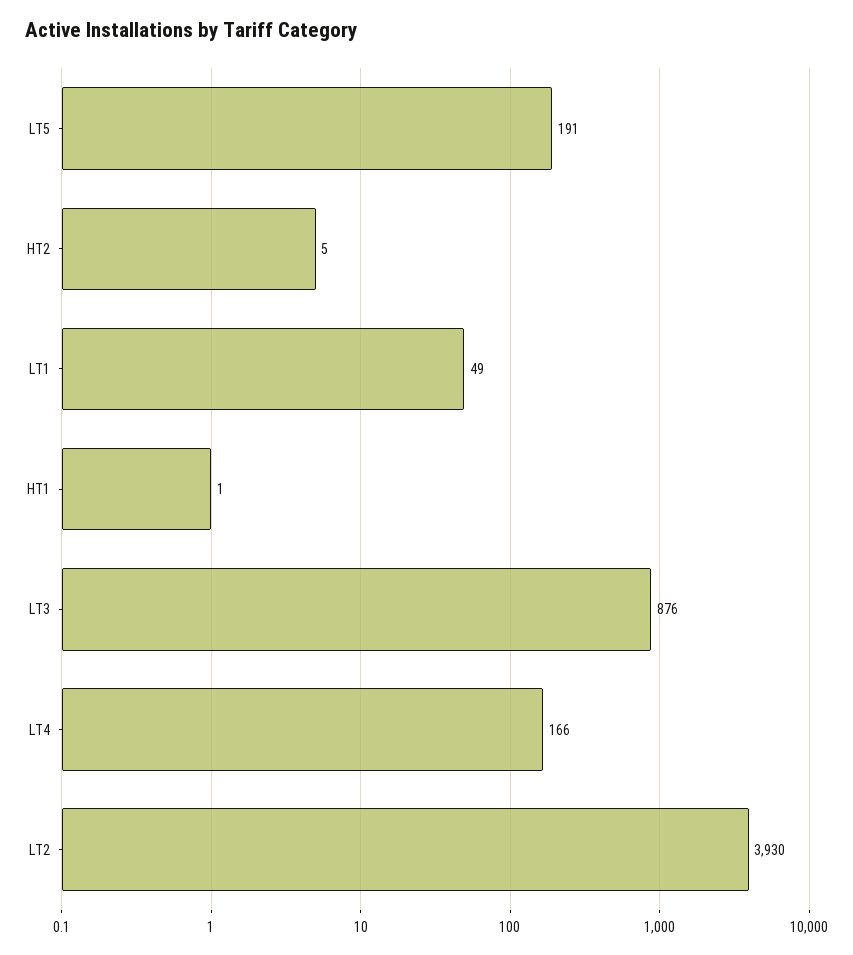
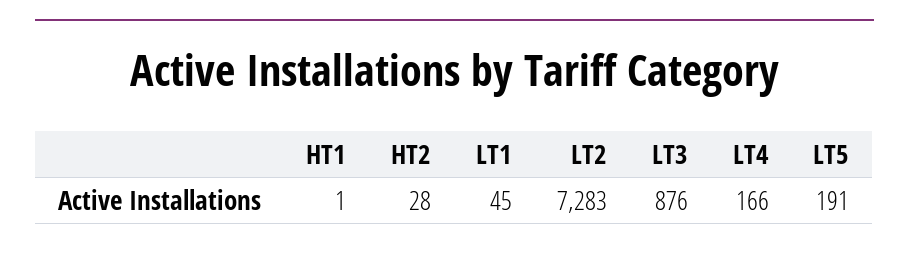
HT2: 5 -> 28
LT1: 49 -> 45
LT2: 3930 -> 7283

